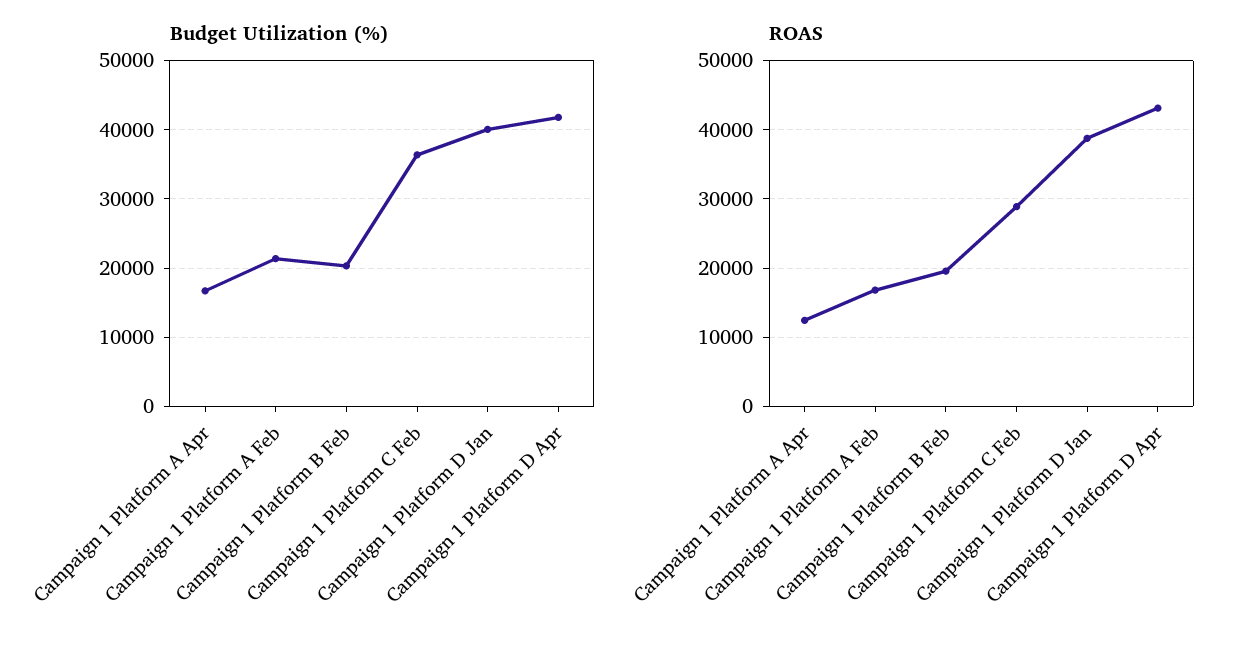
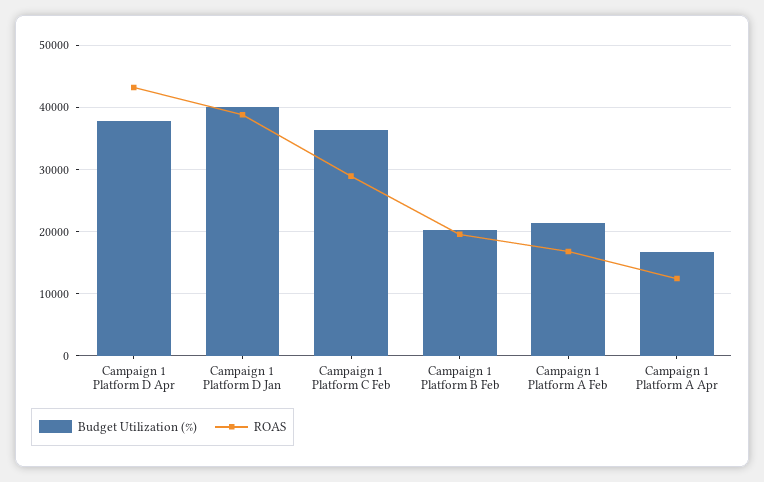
Budget Utilization (%), Campaign 1 Platform D Apr: 42000 -> 38000

